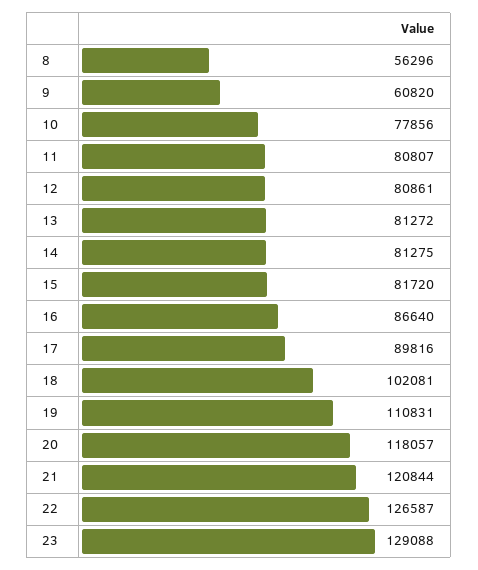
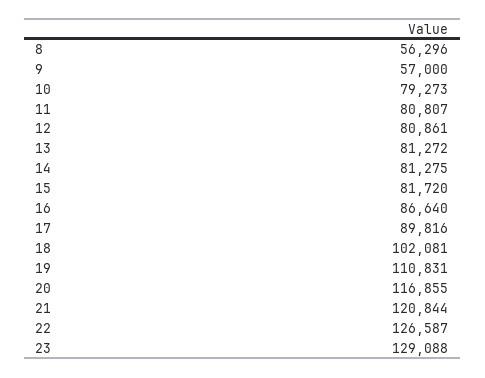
9: 60820 -> 57000
10: 77856 -> 79273
20: 118057 -> 116855

